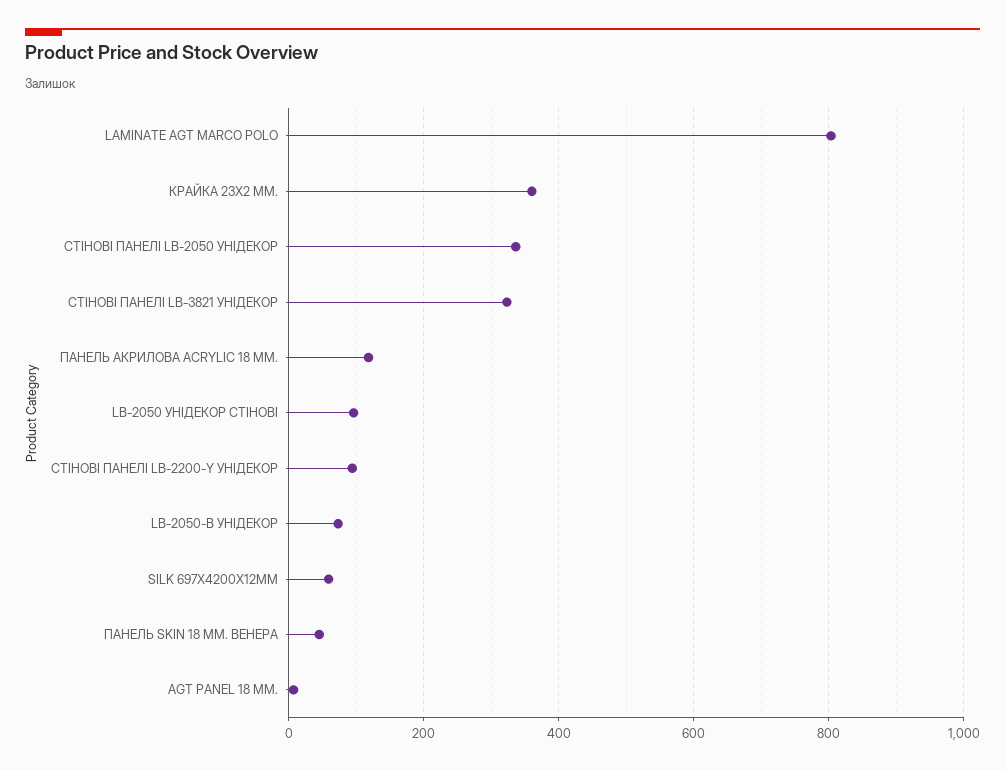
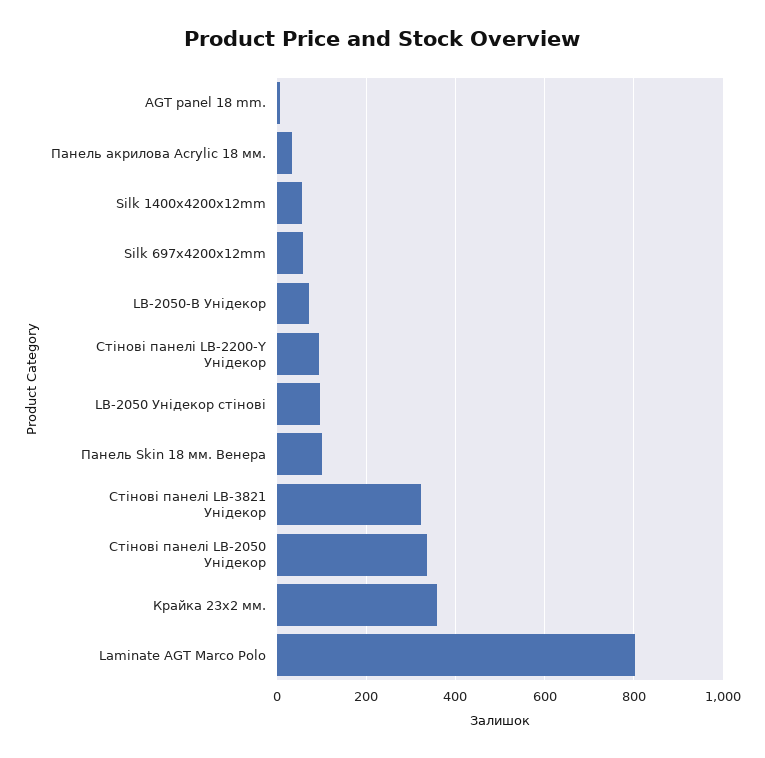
ПАНЕЛЬ АКРИЛОВА ACRYLIC 18 ММ.: 120 -> 40
ПАНЕЛЬ SKIN 18 ММ. ВЕНЕРА: 40 -> 100
Silk 1400x4200x12mm: none -> 60

